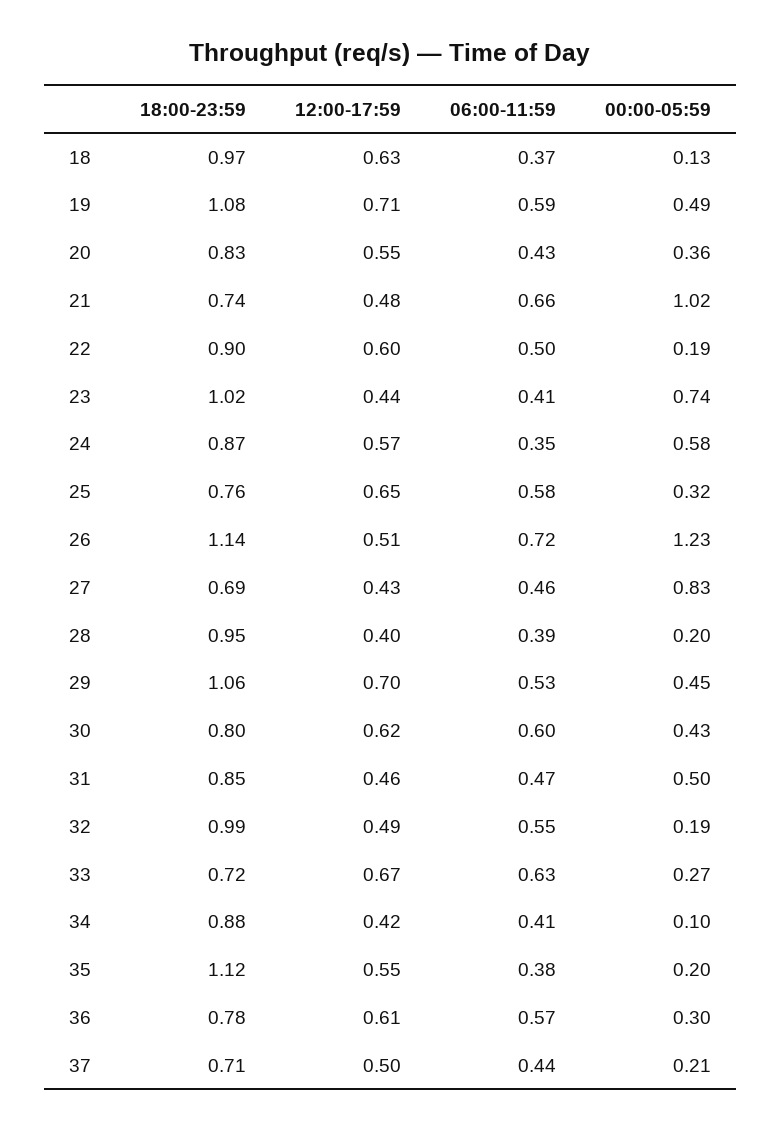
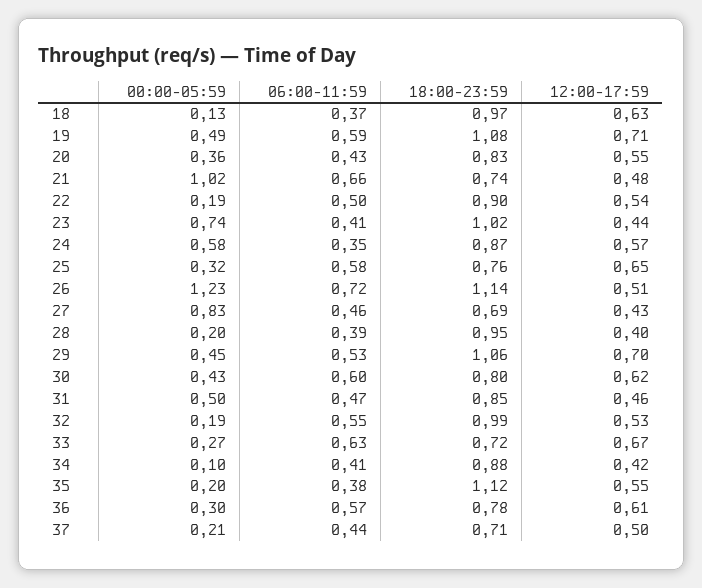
12:00-17:59, 22: 0.6 -> 0.54
12:00-17:59, 32: 0.49 -> 0.53

